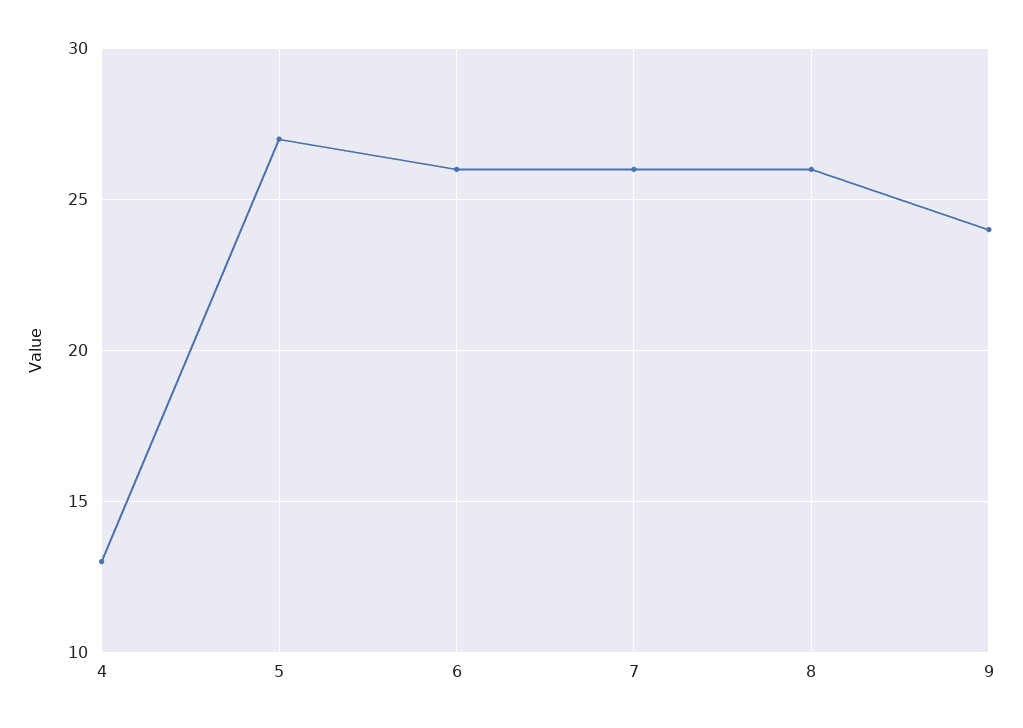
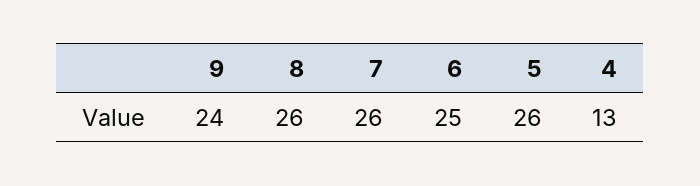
5: 27 -> 26
6: 26 -> 25

